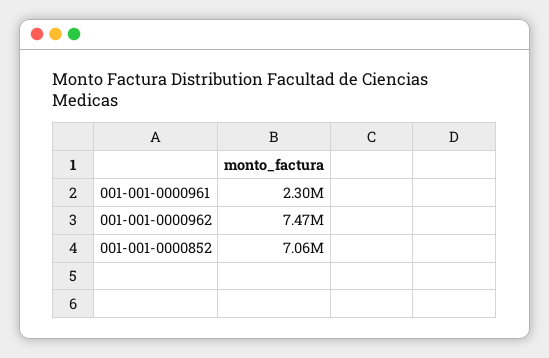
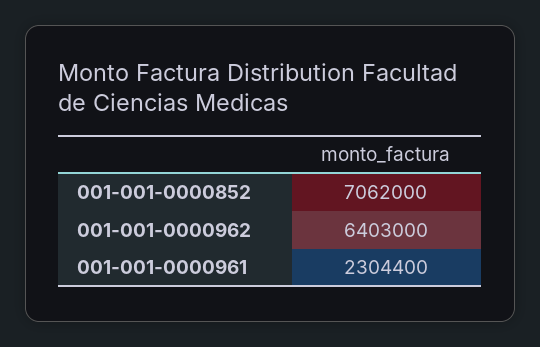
001-001-0000962: 7470000 -> 6403000

